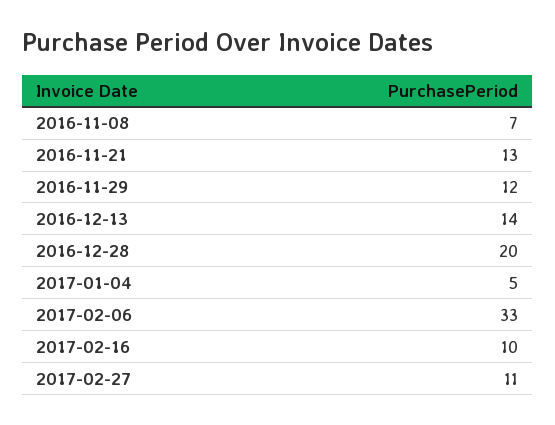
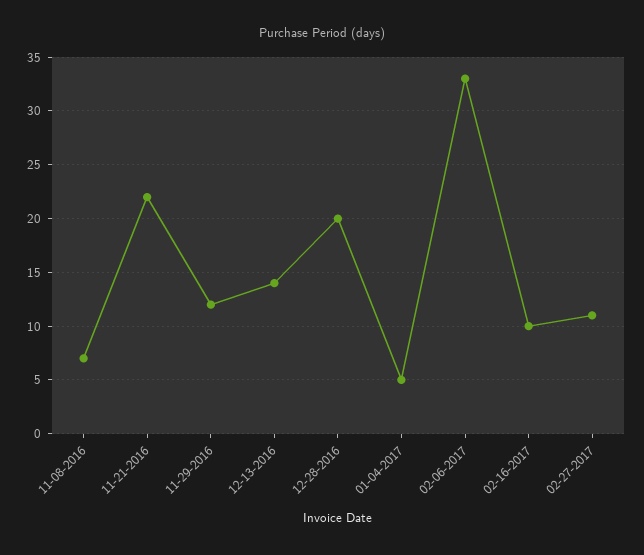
2016-11-21: 13 -> 22

